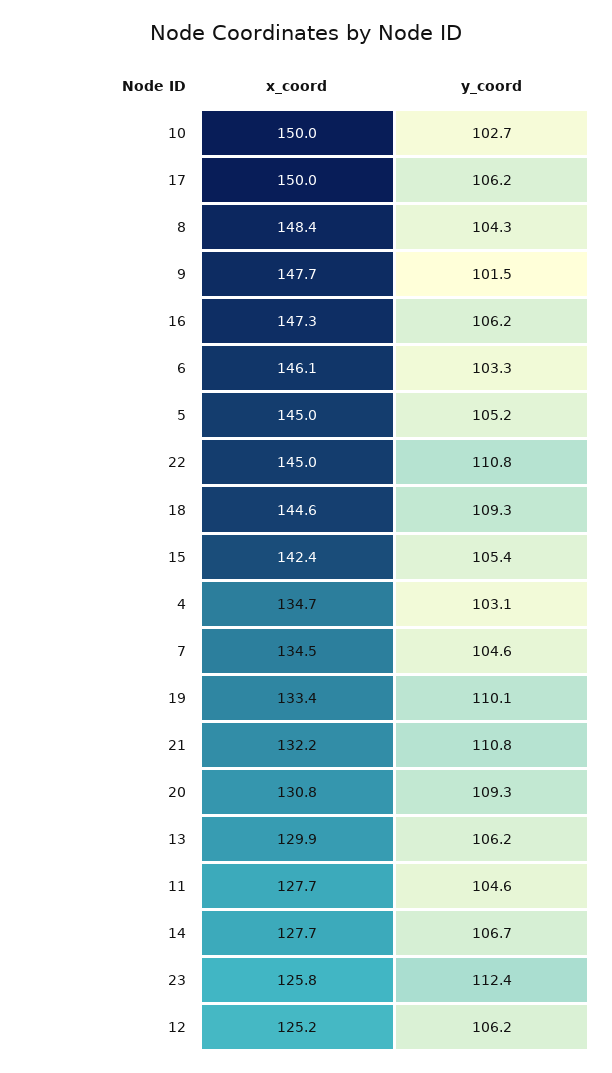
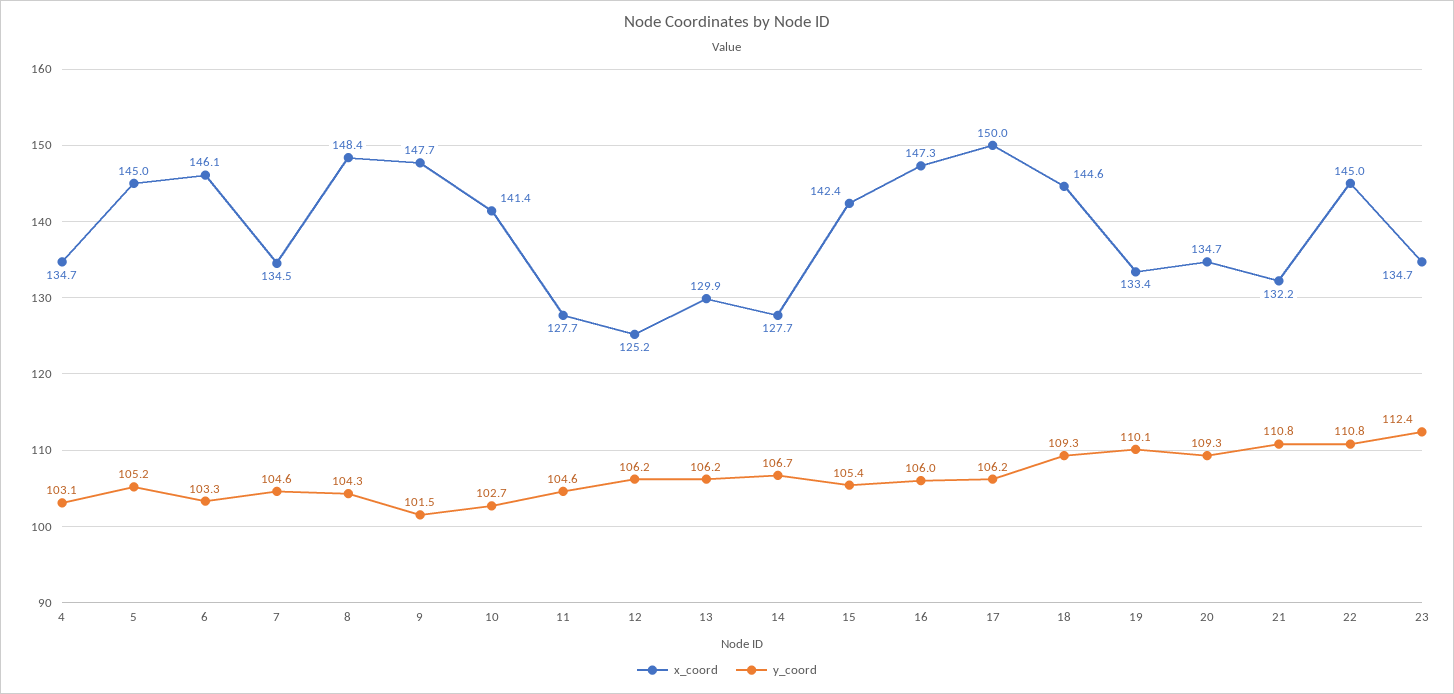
x_coord, 10: 150 -> 141.4
y_coord, 16: 106.2 -> 106
x_coord, 20: 130.8 -> 134.7
x_coord, 23: 125.8 -> 134.7

